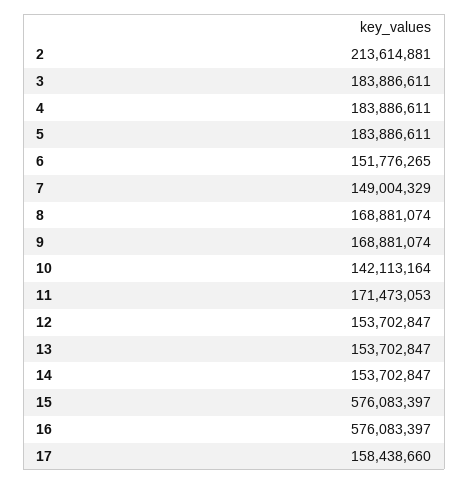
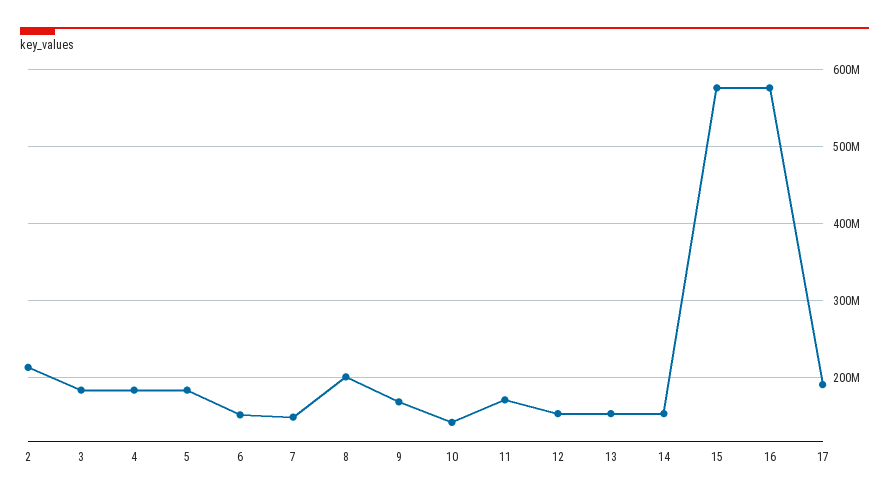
8: 168881074 -> 200000000
17: 158438660 -> 190000000

